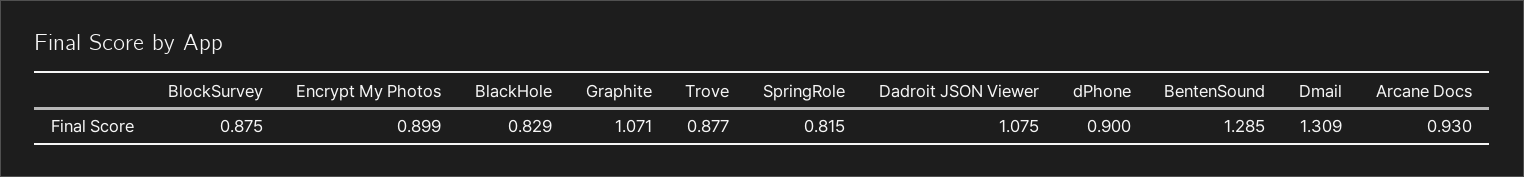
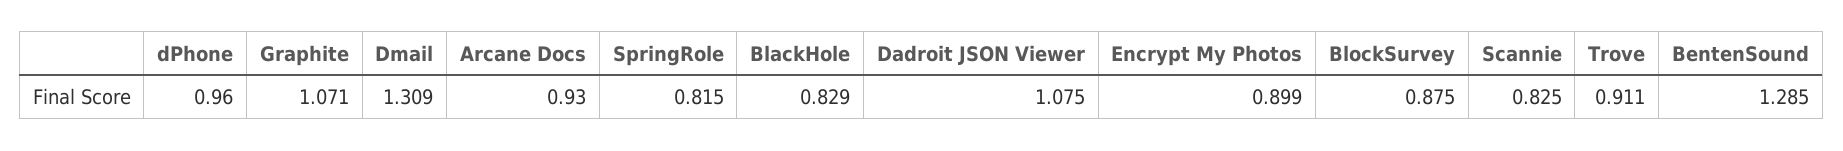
Trove: 0.877 -> 0.911
dPhone: 0.9 -> 0.96
Scannie: none -> 0.825

